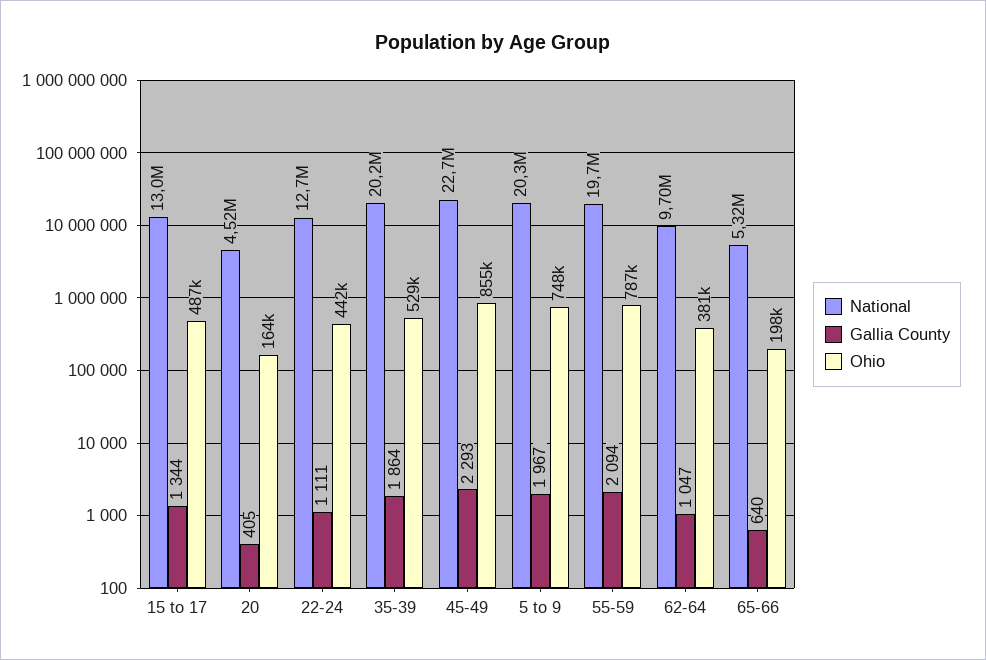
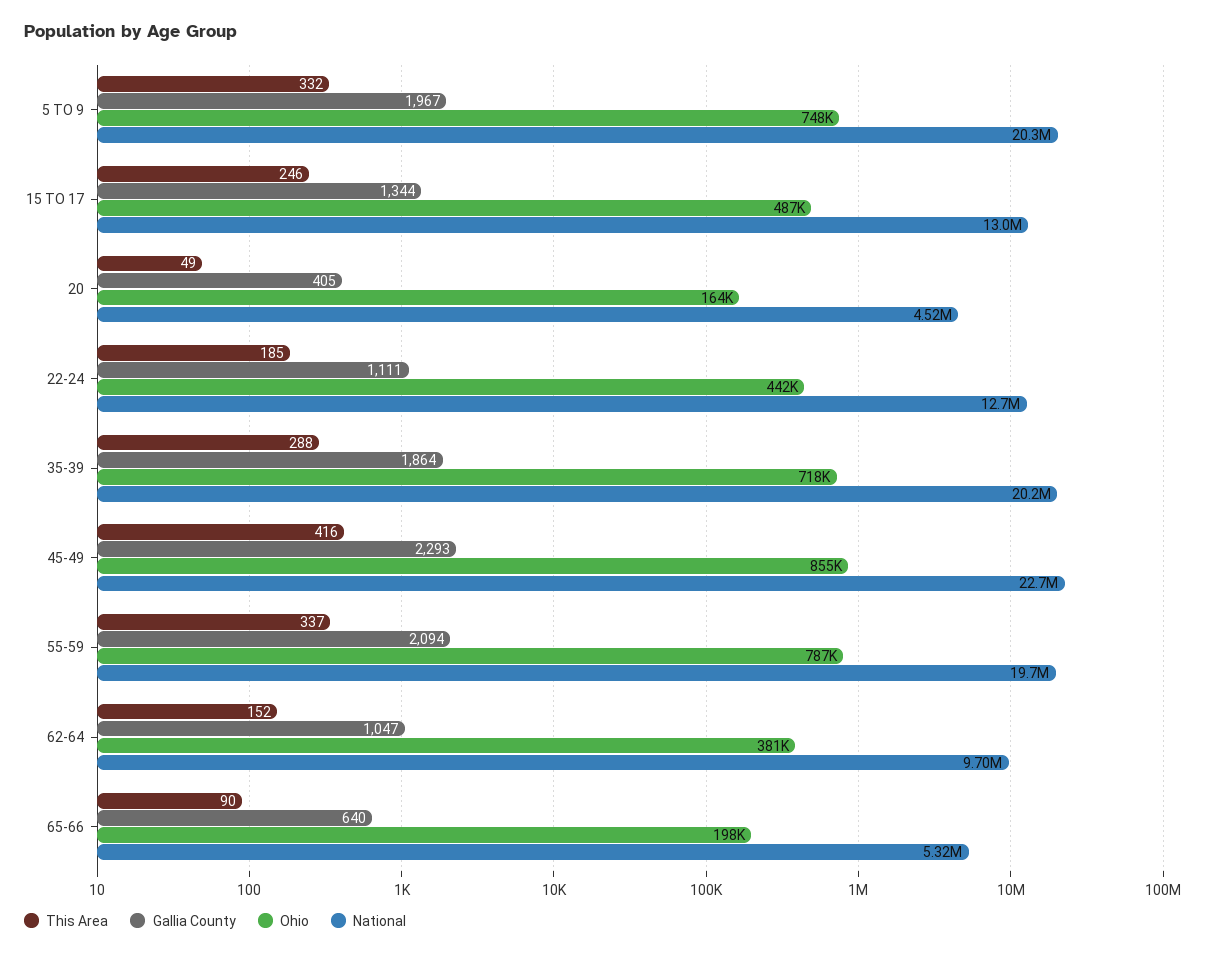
Ohio, 35-39: 529000 -> 718000
This Area, 5 to 9: none -> 332
This Area, 15 to 17: none -> 246
This Area, 20: none -> 49
This Area, 22-24: none -> 185
This Area, 35-39: none -> 288
This Area, 45-49: none -> 416
This Area, 55-59: none -> 337
This Area, 62-64: none -> 152
This Area, 65-66: none -> 90

